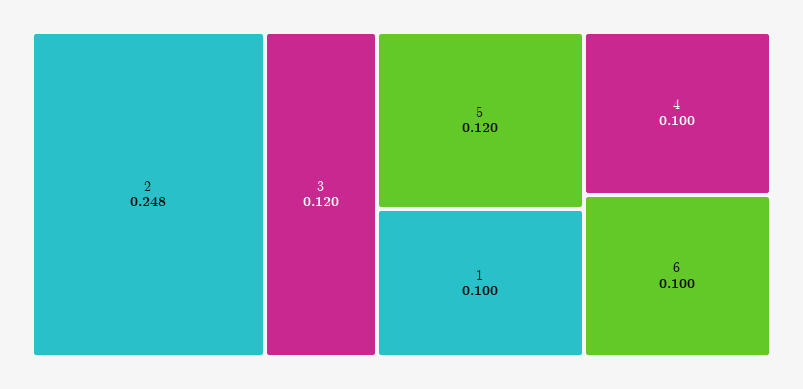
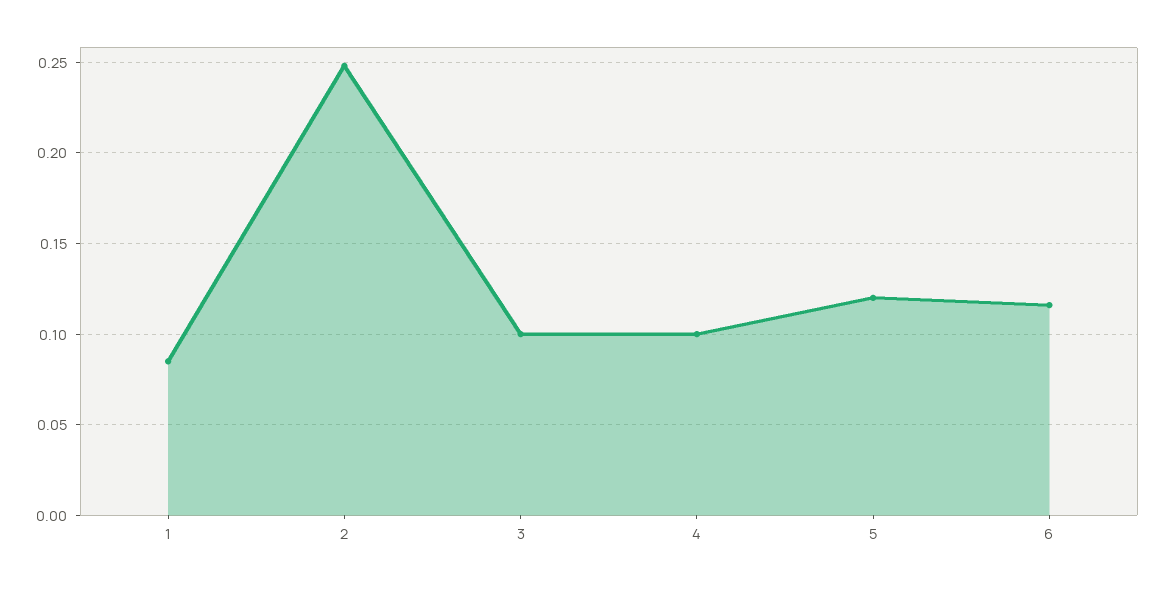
3: 0.12 -> 0.1
1: 0.1 -> 0.085
6: 0.1 -> 0.115

